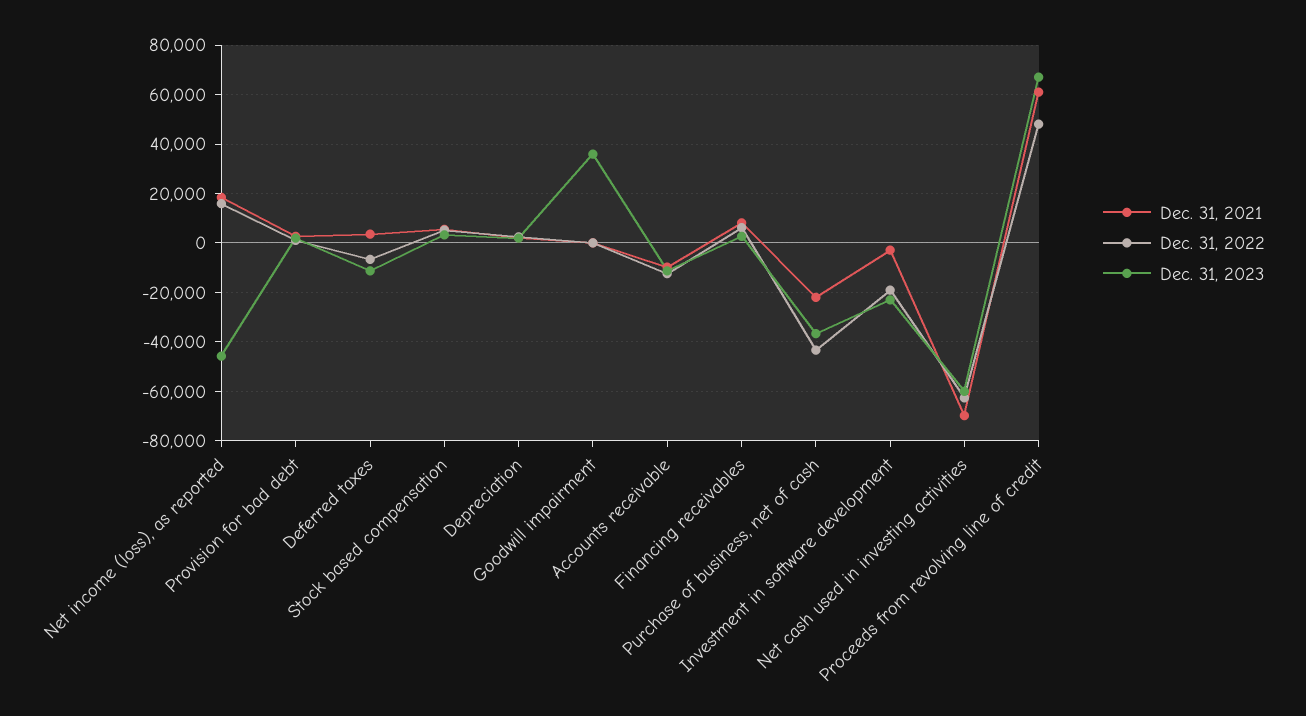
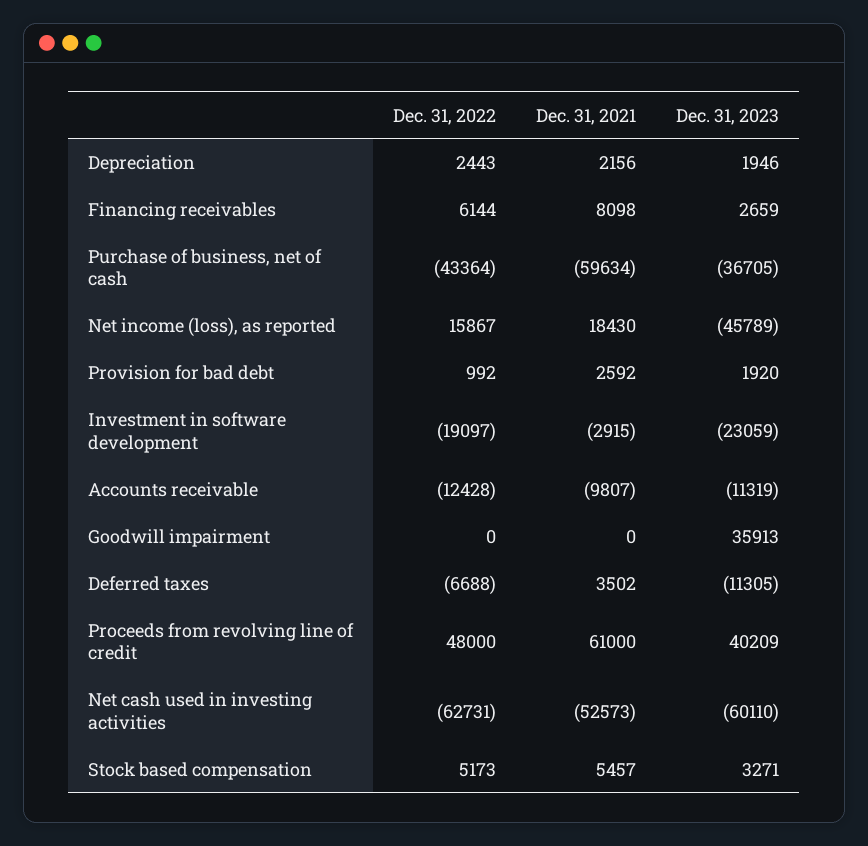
Dec. 31, 2021, Purchase of business, net of cash: -22500 -> -59634
Dec. 31, 2021, Net cash used in investing activities: -70000 -> -52573
Dec. 31, 2023, Proceeds from revolving line of credit: 67500 -> 40209

